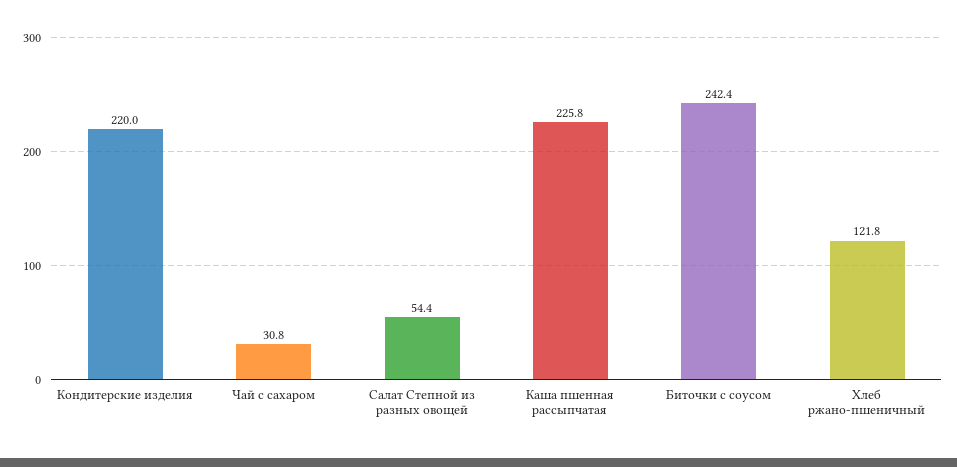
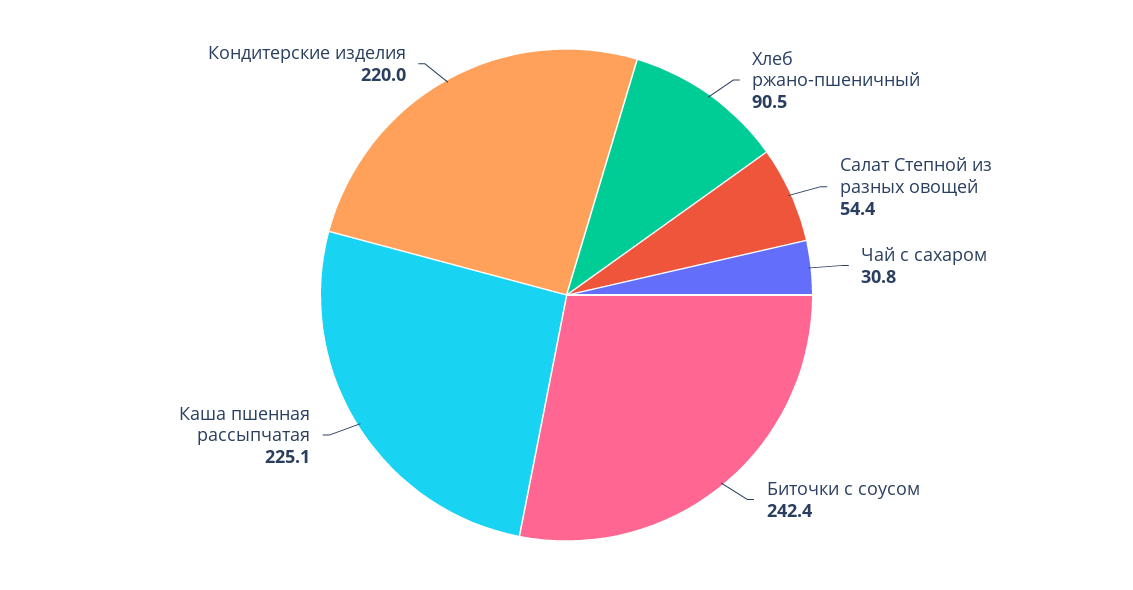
Каша пшенная рассыпчатая: 225.8 -> 225.1
Хлеб ржано-пшеничный: 121.8 -> 90.5

